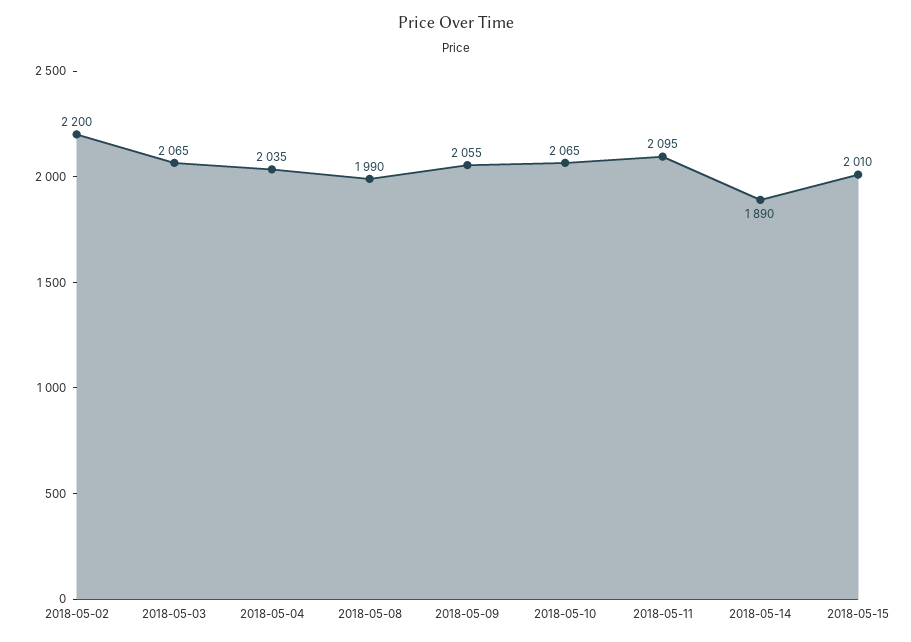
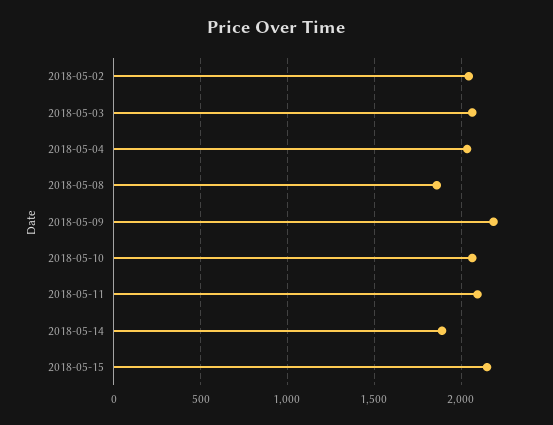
2018-05-02: 2200 -> 2050
2018-05-08: 1990 -> 1850
2018-05-09: 2055 -> 2200
2018-05-15: 2010 -> 2150

